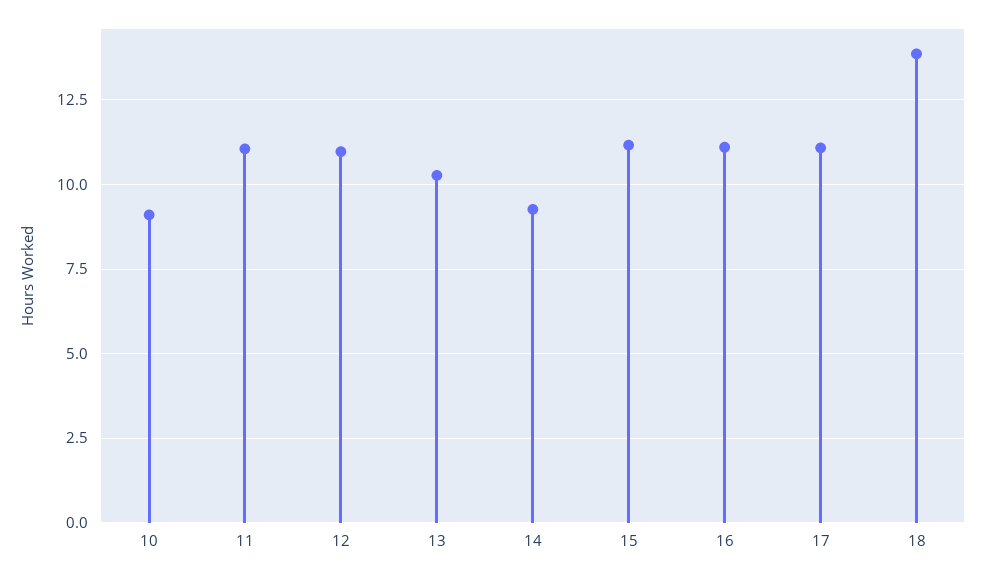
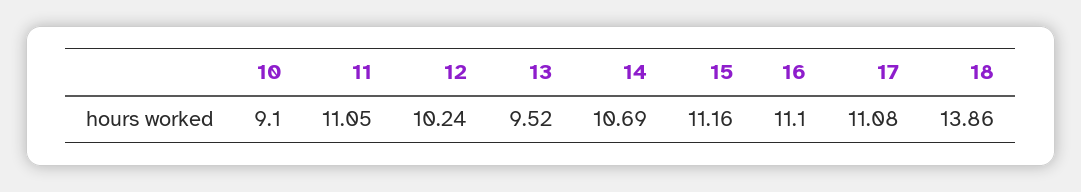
12: 11 -> 10.24
13: 10.25 -> 9.52
14: 9.25 -> 10.69

